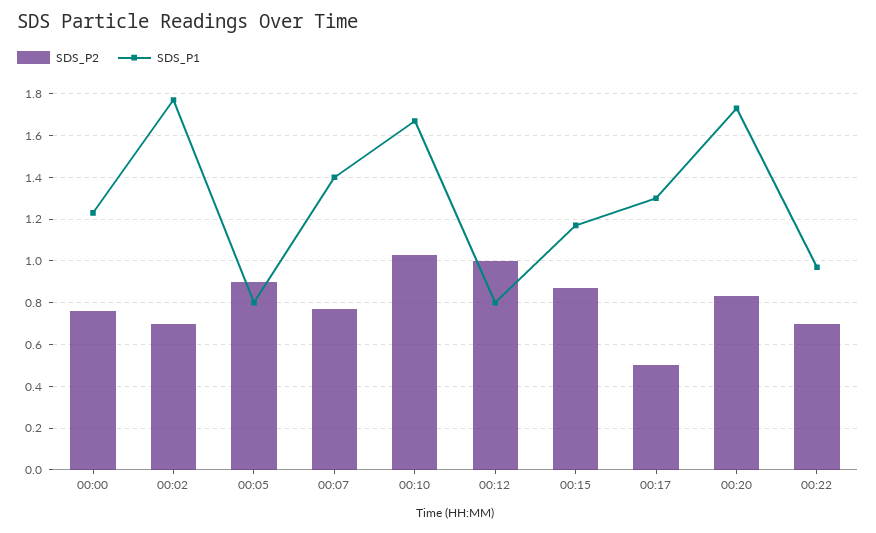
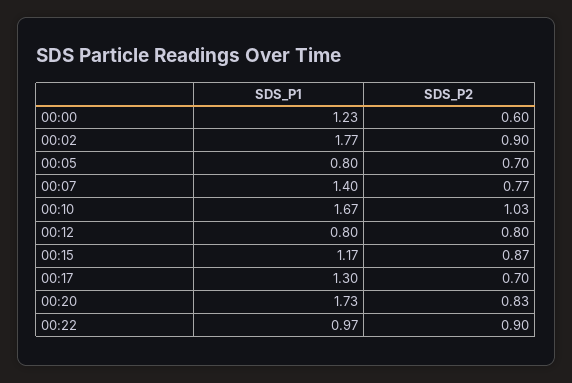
SDS_P2, 00:00: 0.75 -> 0.6
SDS_P2, 00:02: 0.7 -> 0.9
SDS_P2, 00:05: 0.9 -> 0.7
SDS_P2, 00:12: 1 -> 0.8
SDS_P2, 00:17: 0.5 -> 0.7
SDS_P2, 00:22: 0.7 -> 0.9

